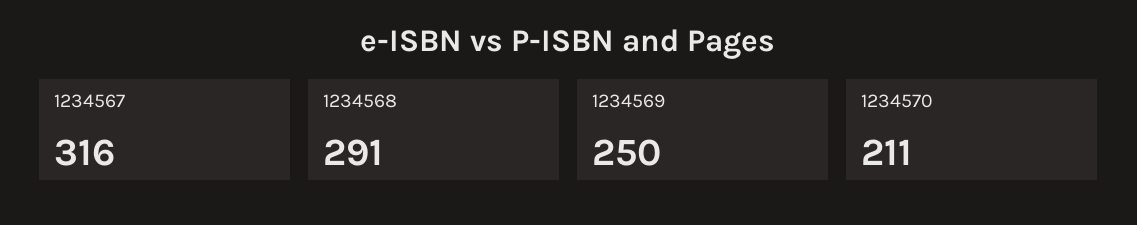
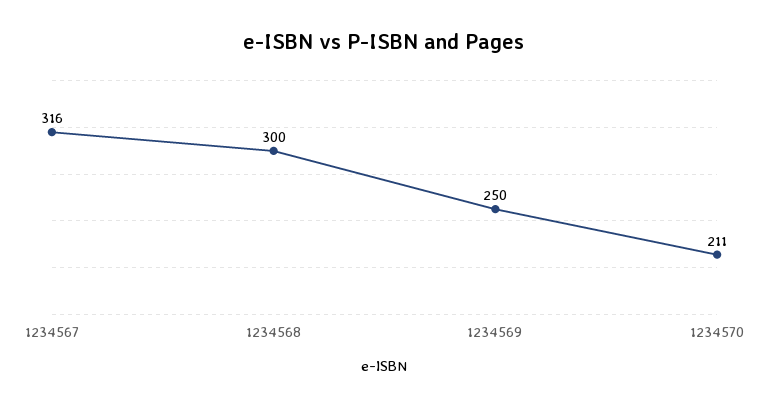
1234568: 291 -> 300

